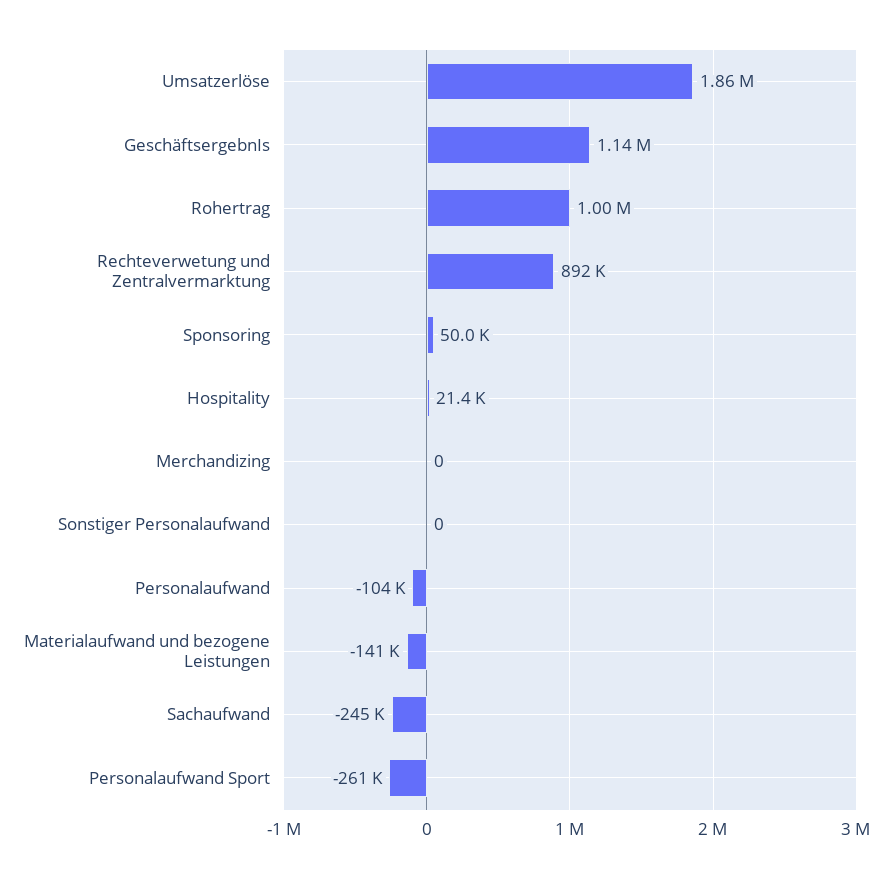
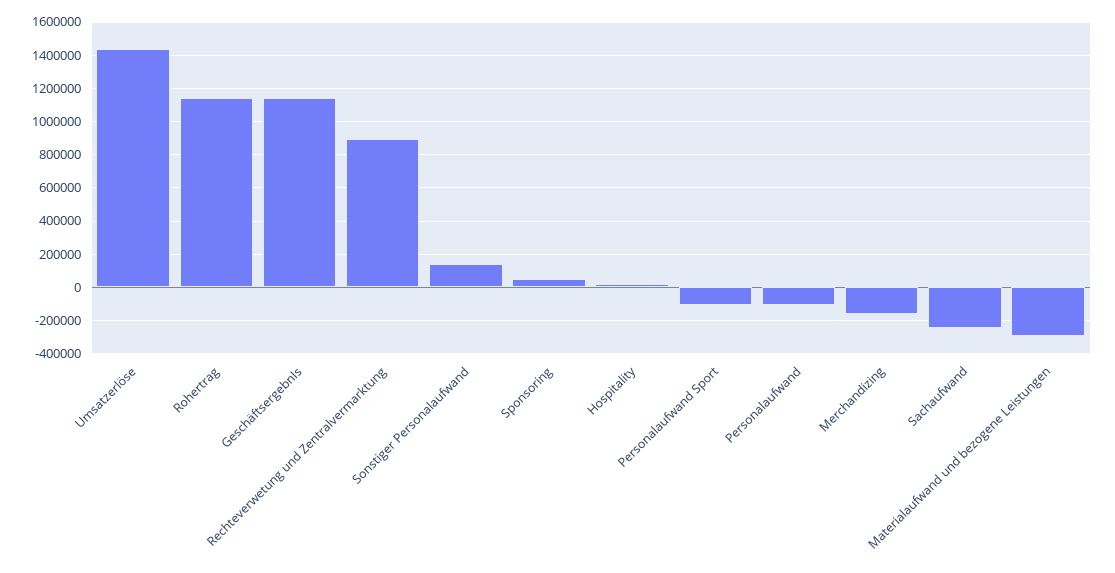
Umsatzerlöse: 1860000 -> 1450000
Rohertrag: 1000000 -> 1150000
Merchandizing: 0 -> -150000
Sonstiger Personalaufwand: 0 -> 150000
Materialaufwand und bezogene Leistungen: -141000 -> -300000
Personalaufwand Sport: -261000 -> -100000

